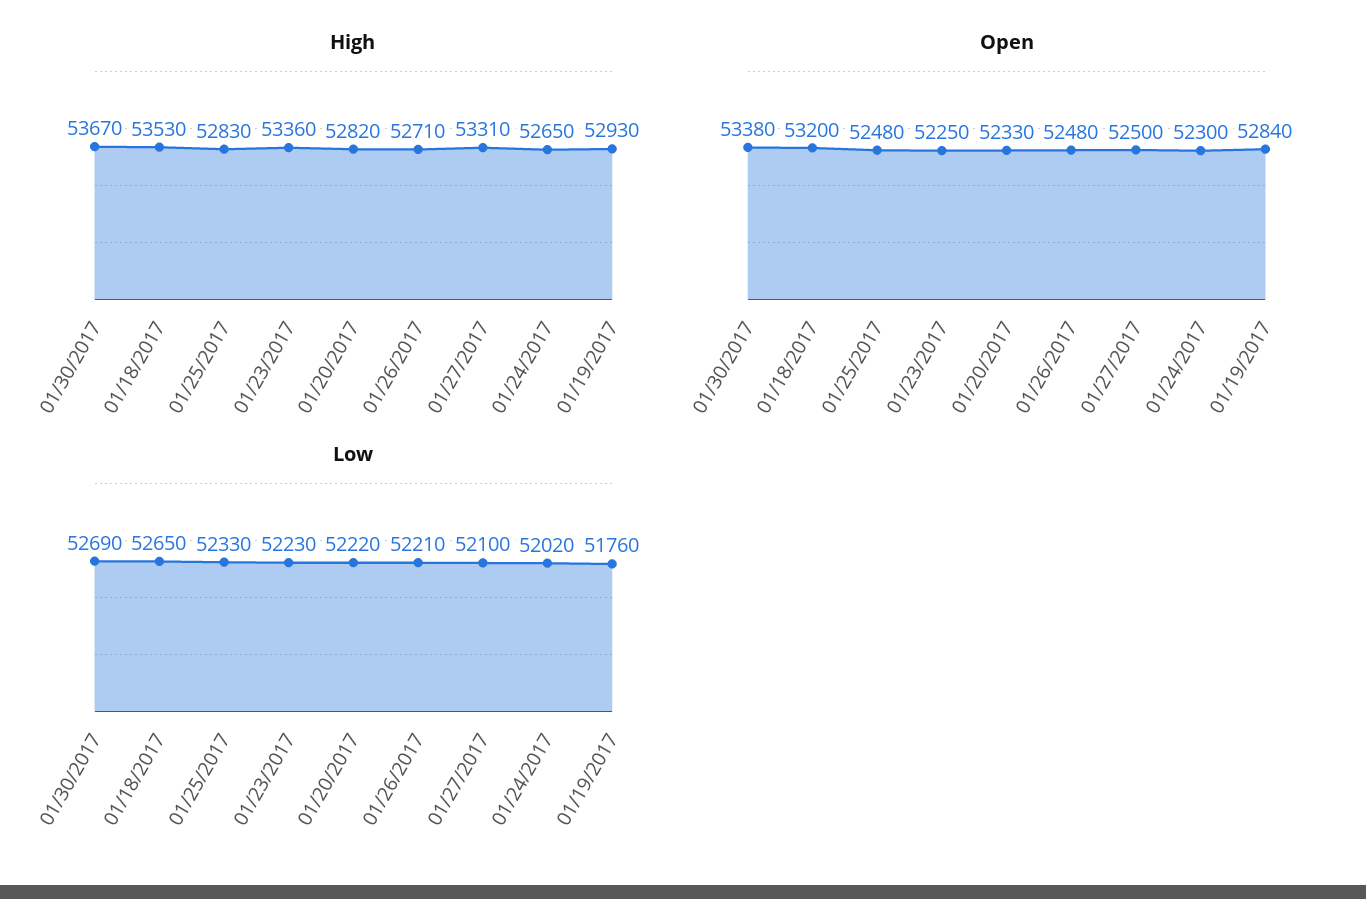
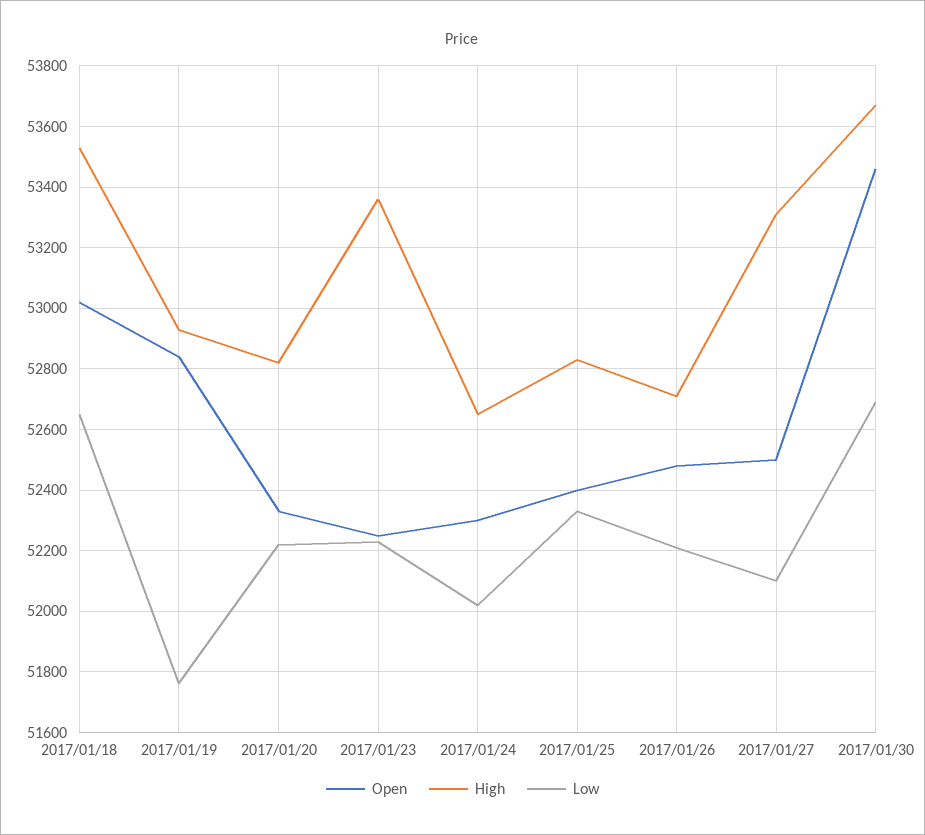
Open, 01/30/2017: 53380 -> 53460
Open, 01/18/2017: 53200 -> 53020
Open, 01/25/2017: 52480 -> 52400

